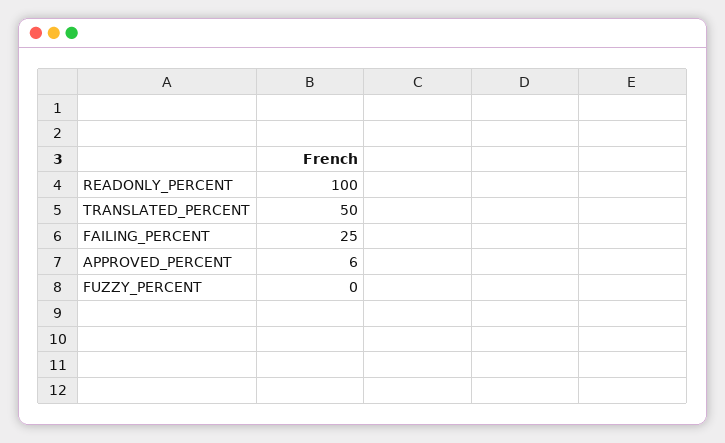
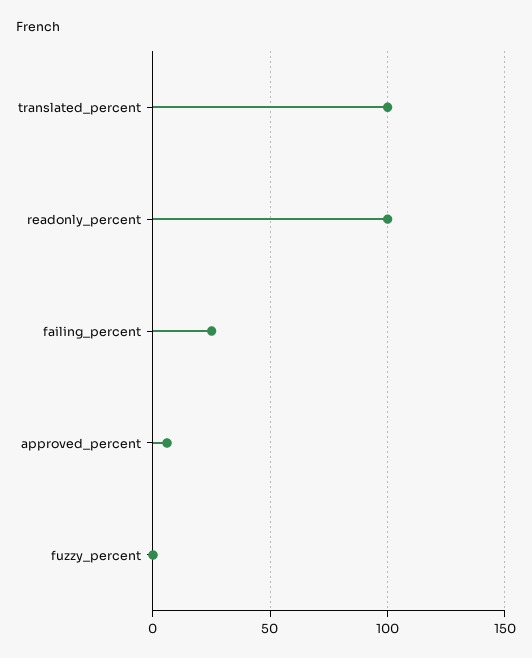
TRANSLATED_PERCENT: 50 -> 100

